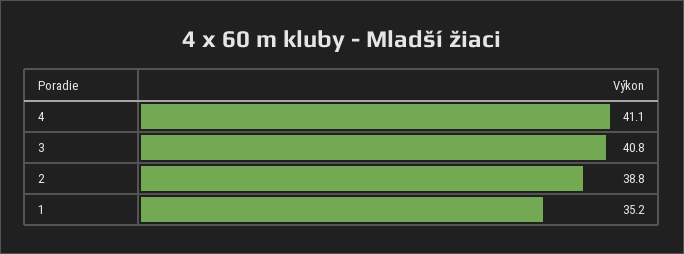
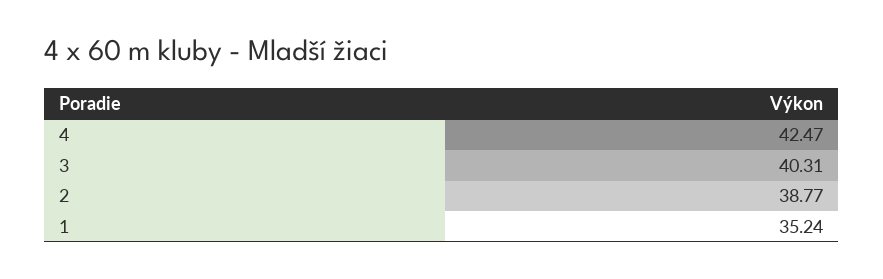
4: 41.1 -> 42.47
3: 40.8 -> 40.31

